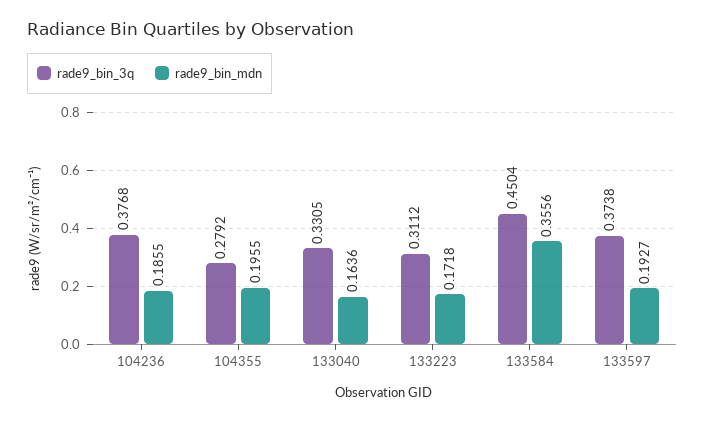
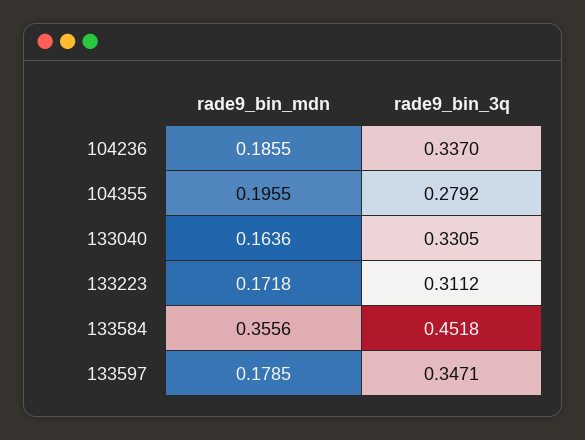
rade9_bin_3q, 104236: 0.3768 -> 0.337
rade9_bin_3q, 133584: 0.4504 -> 0.4518
rade9_bin_3q, 133597: 0.3738 -> 0.3471
rade9_bin_mdn, 133597: 0.1927 -> 0.1785

